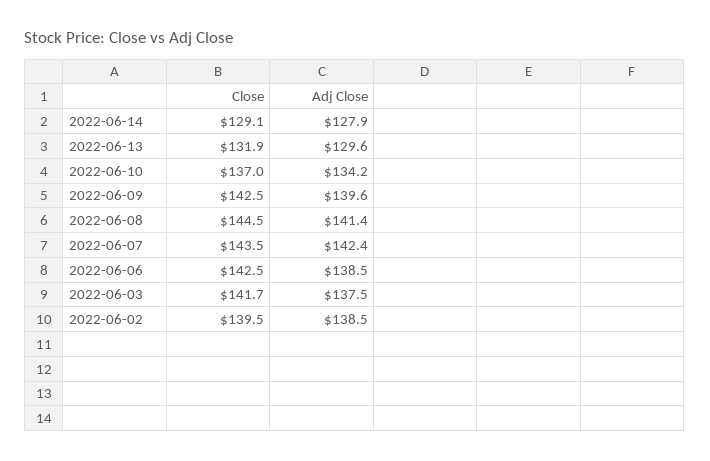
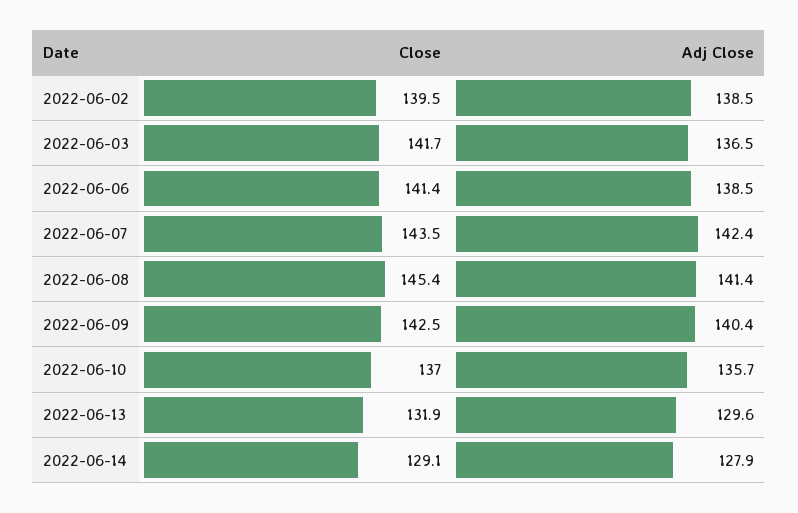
Adj Close, 2022-06-10: 134.2 -> 135.7
Adj Close, 2022-06-09: 139.6 -> 140.4
Close, 2022-06-08: 144.5 -> 145.4
Close, 2022-06-06: 142.5 -> 141.4
Adj Close, 2022-06-03: 137.5 -> 136.5

